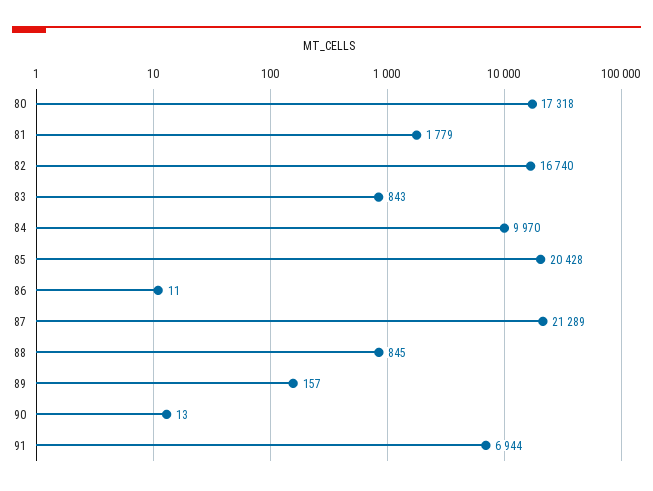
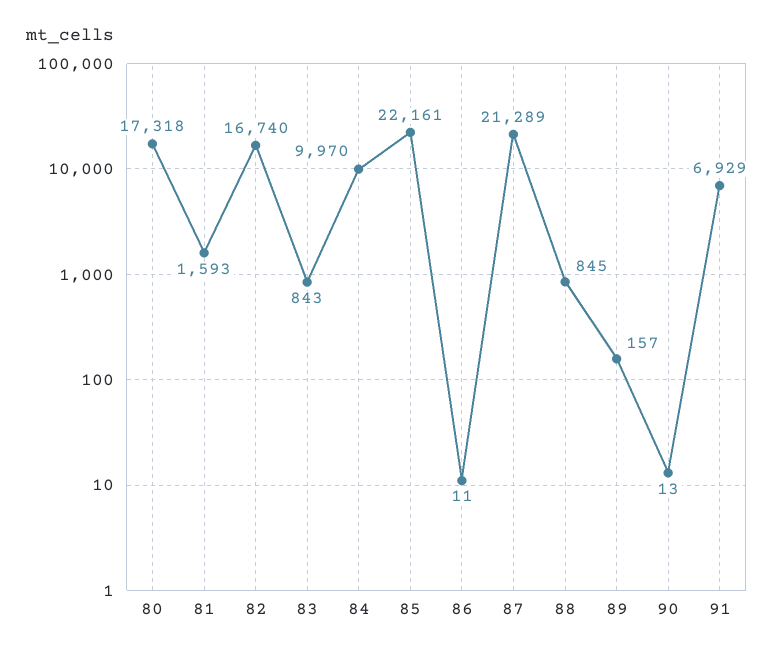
81: 1779 -> 1593
85: 20428 -> 22161
91: 6944 -> 6929

